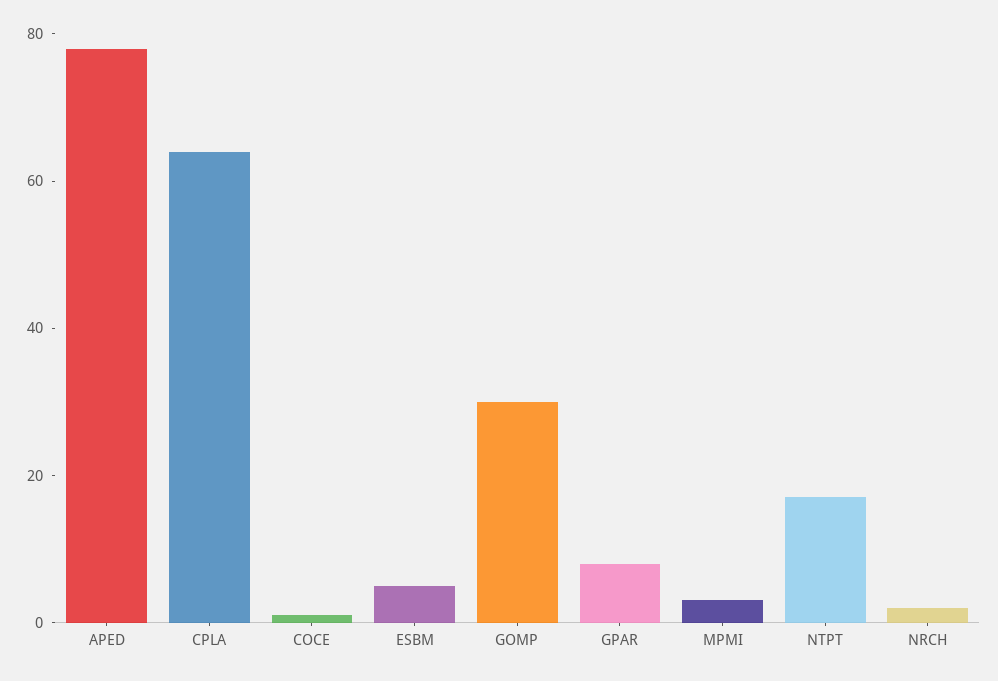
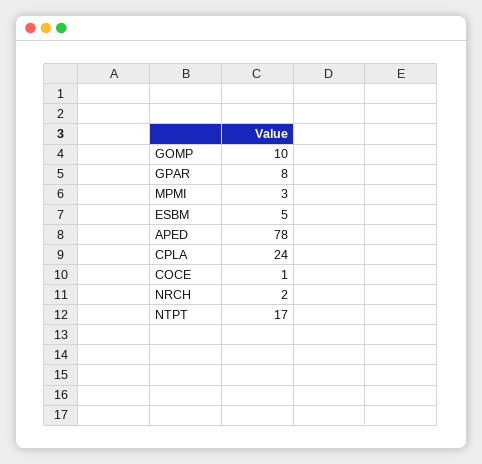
CPLA: 65 -> 24
GOMP: 30 -> 10

